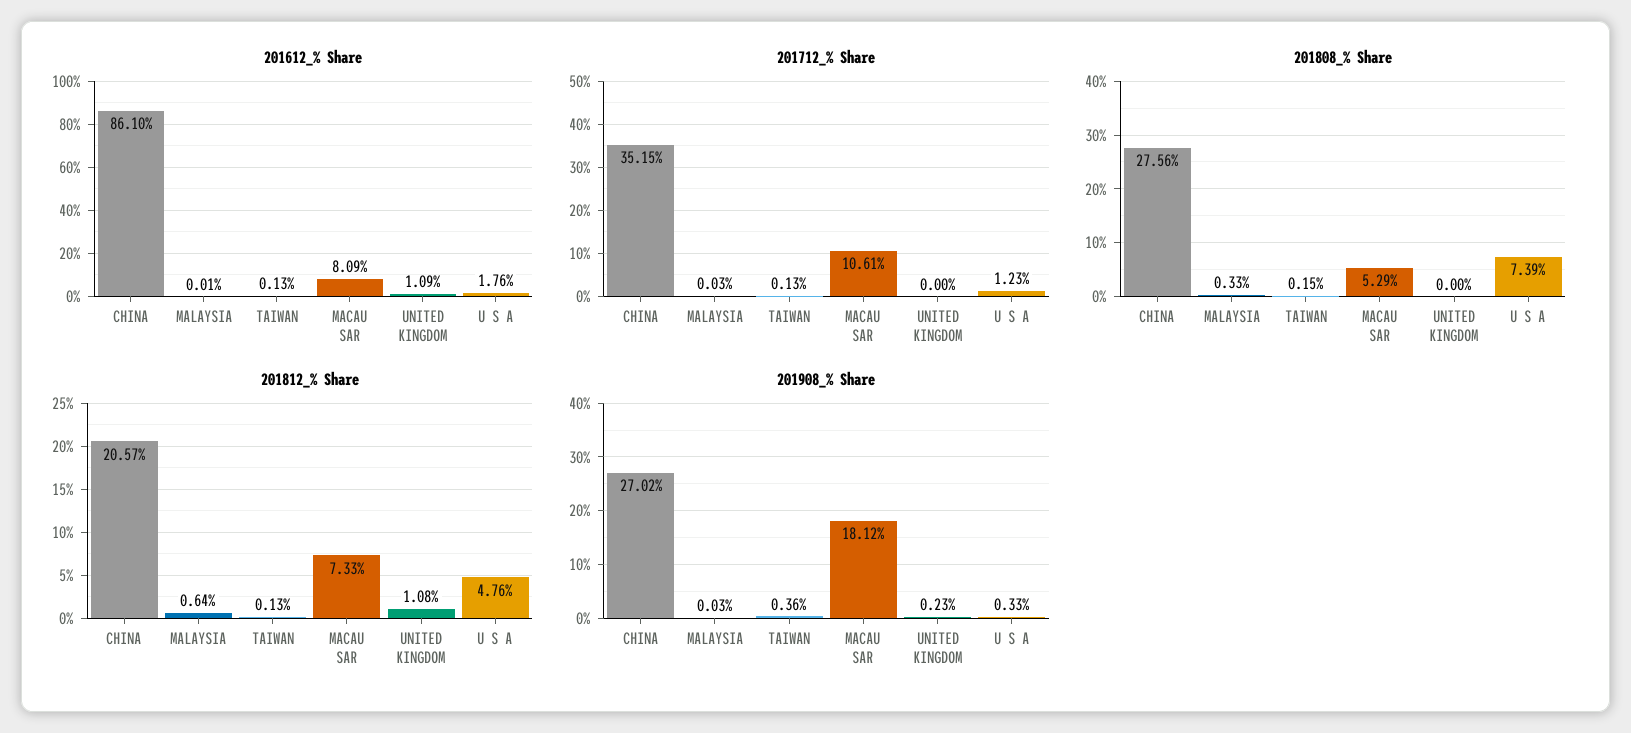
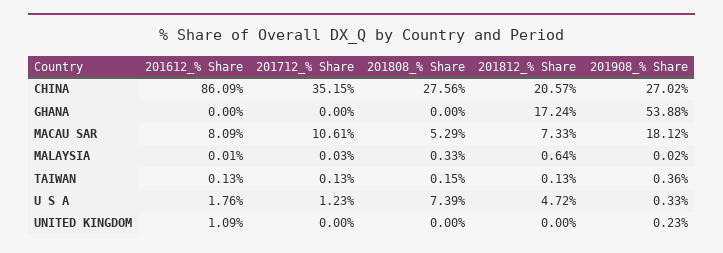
201612_% Share, CHINA: 86.1 -> 86.09
201812_% Share, UNITED KINGDOM: 1.08 -> 0
201812_% Share, U S A: 4.76 -> 4.72
201908_% Share, MALAYSIA: 0.03 -> 0.02
201612_% Share, GHANA: none -> 0
201712_% Share, GHANA: none -> 0
201808_% Share, GHANA: none -> 0
201812_% Share, GHANA: none -> 17.24
201908_% Share, GHANA: none -> 53.88

